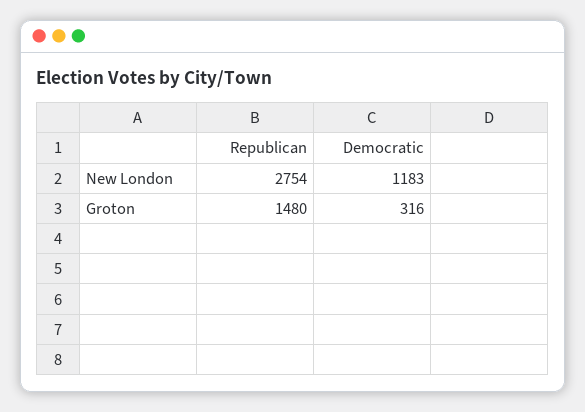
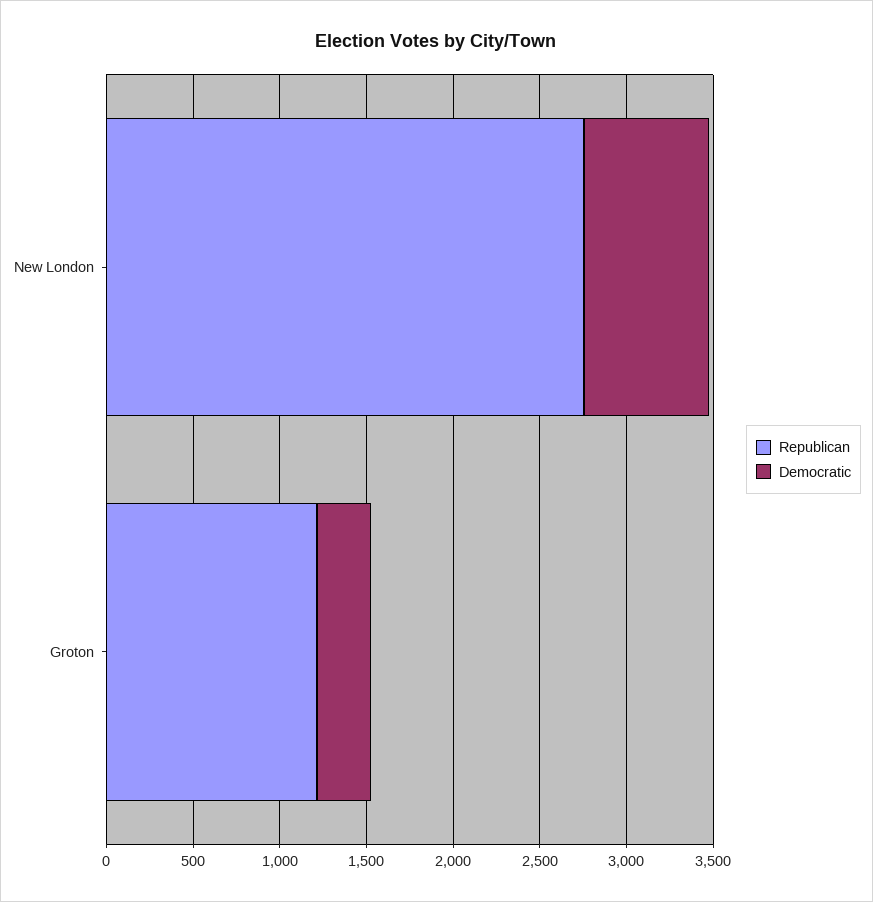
Democratic, New London: 1183 -> 700
Republican, Groton: 1480 -> 1200

